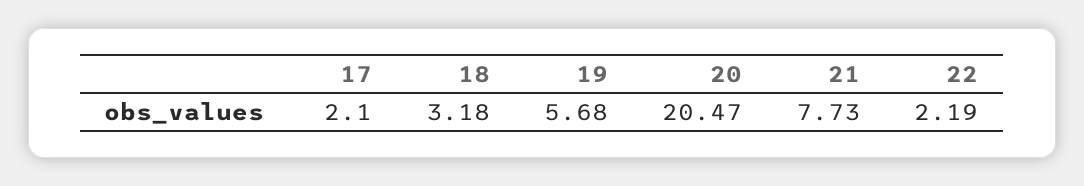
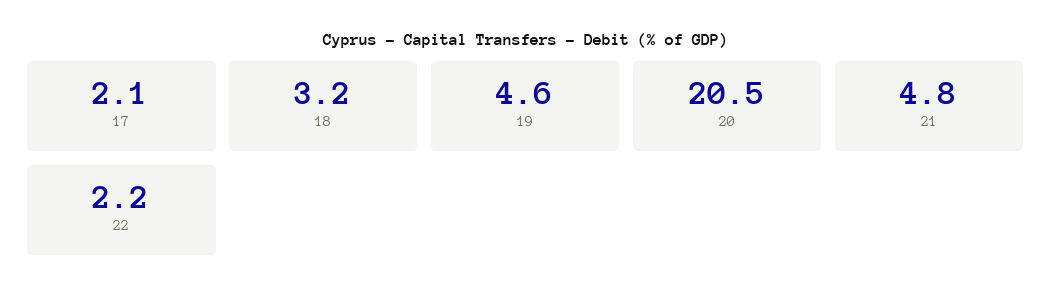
19: 5.68 -> 4.6
21: 7.73 -> 4.8

